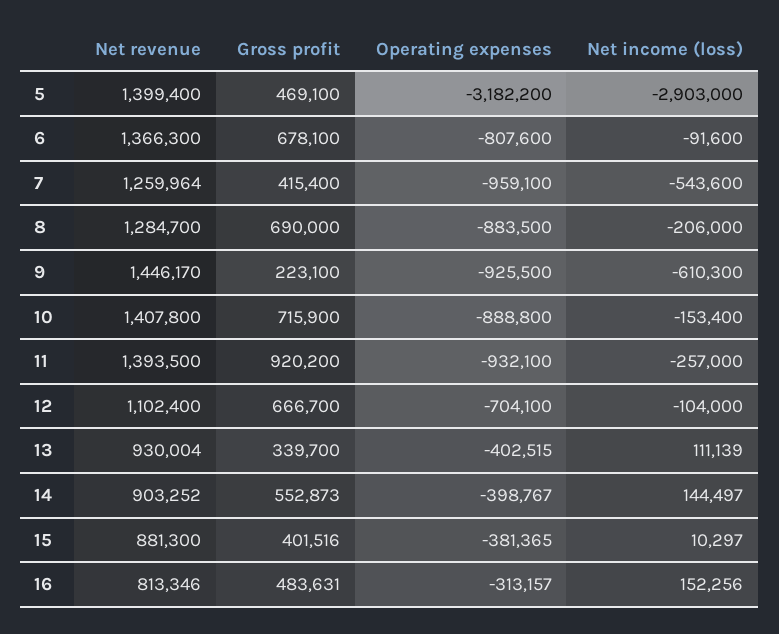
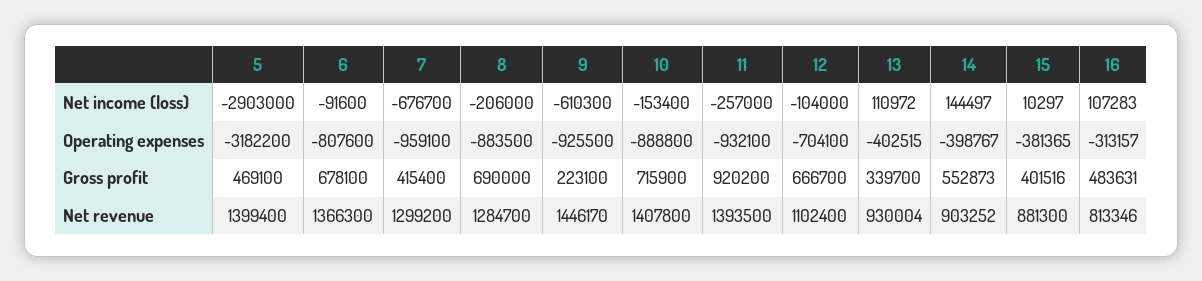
Net revenue, 7: 1259964 -> 1299200
Net income (loss), 7: -543600 -> -676700
Net income (loss), 13: 111139 -> 110972
Net income (loss), 16: 152256 -> 107283

